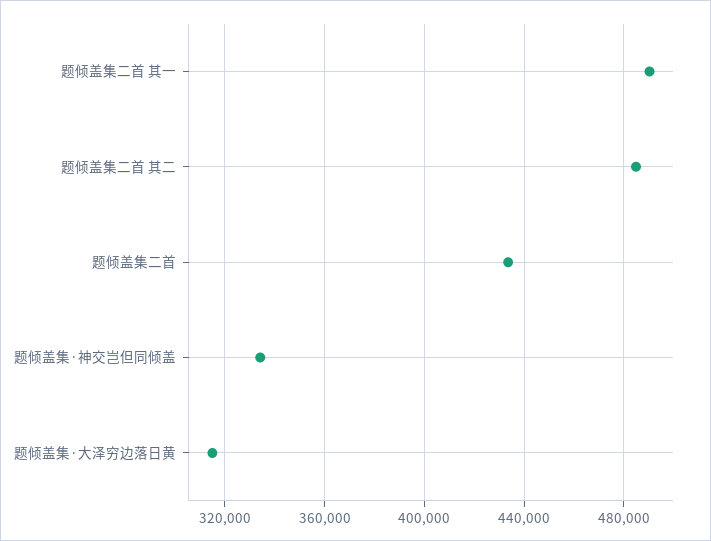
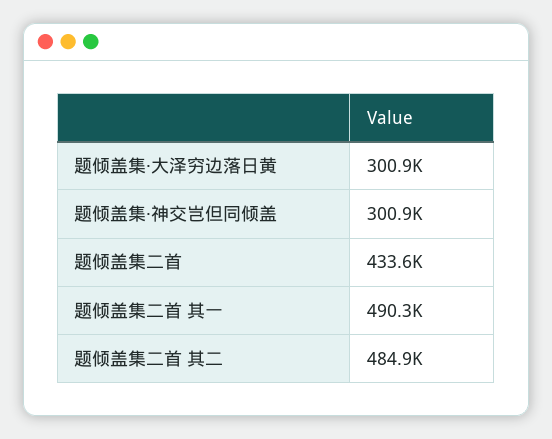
题倾盖集·神交岂但同倾盖: 335000 -> 300900
题倾盖集·大泽穷边落日黄: 315000 -> 300900

